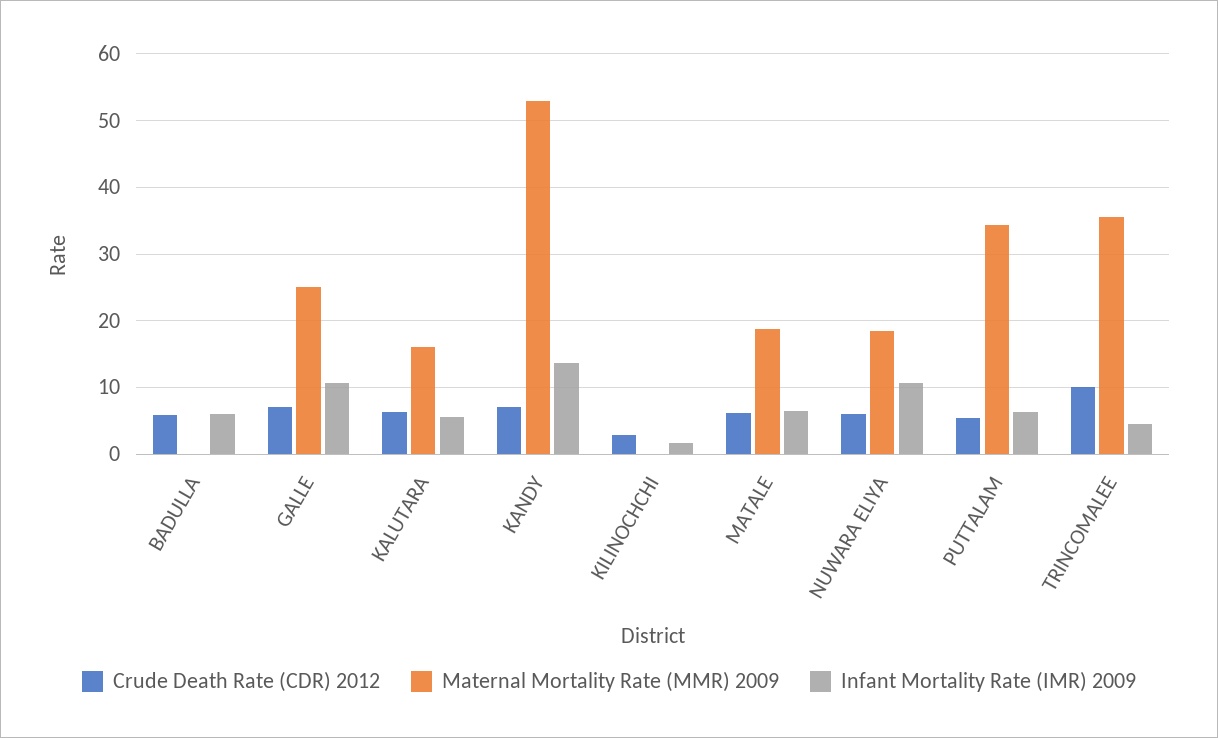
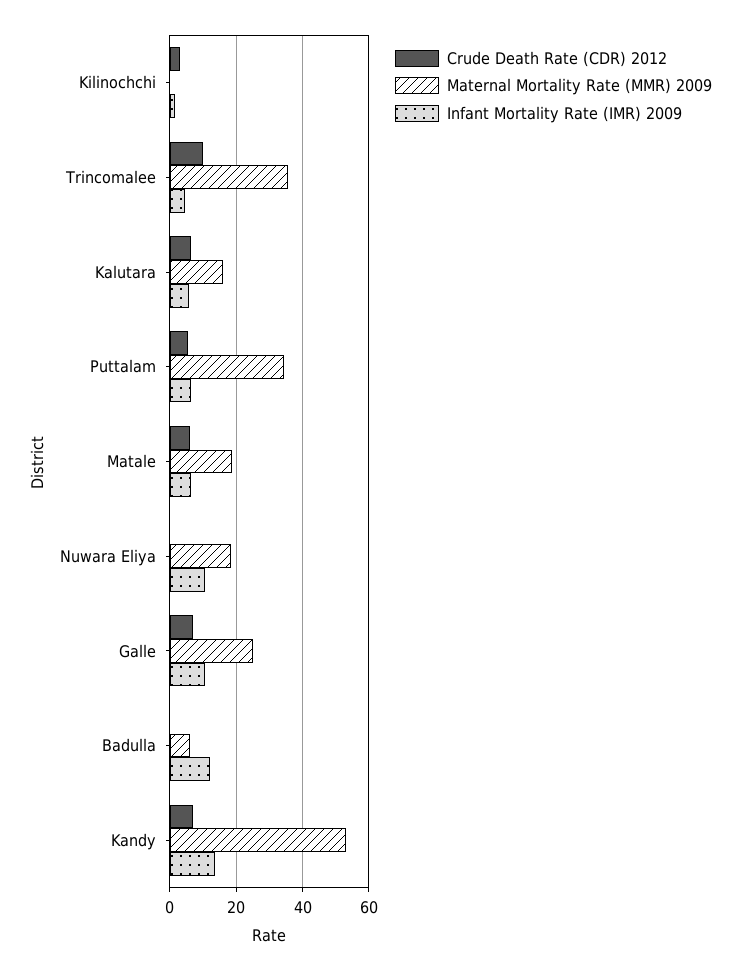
Crude Death Rate (CDR) 2012, BADULLA: 6 -> 0
Maternal Mortality Rate (MMR) 2009, BADULLA: 0 -> 6
Infant Mortality Rate (IMR) 2009, BADULLA: 6 -> 12
Crude Death Rate (CDR) 2012, NUWARA ELIYA: 6 -> 0

